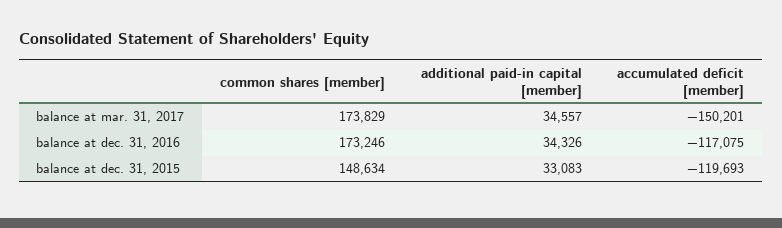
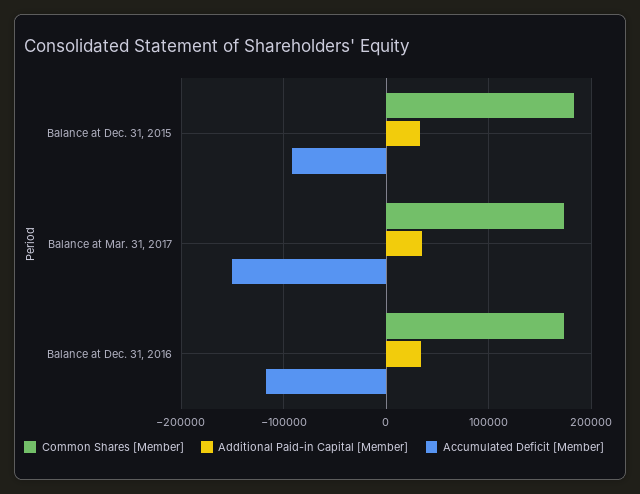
common shares [member], balance at dec. 31, 2015: 148634 -> 180000
accumulated deficit [member], balance at dec. 31, 2015: -119693 -> -90000

